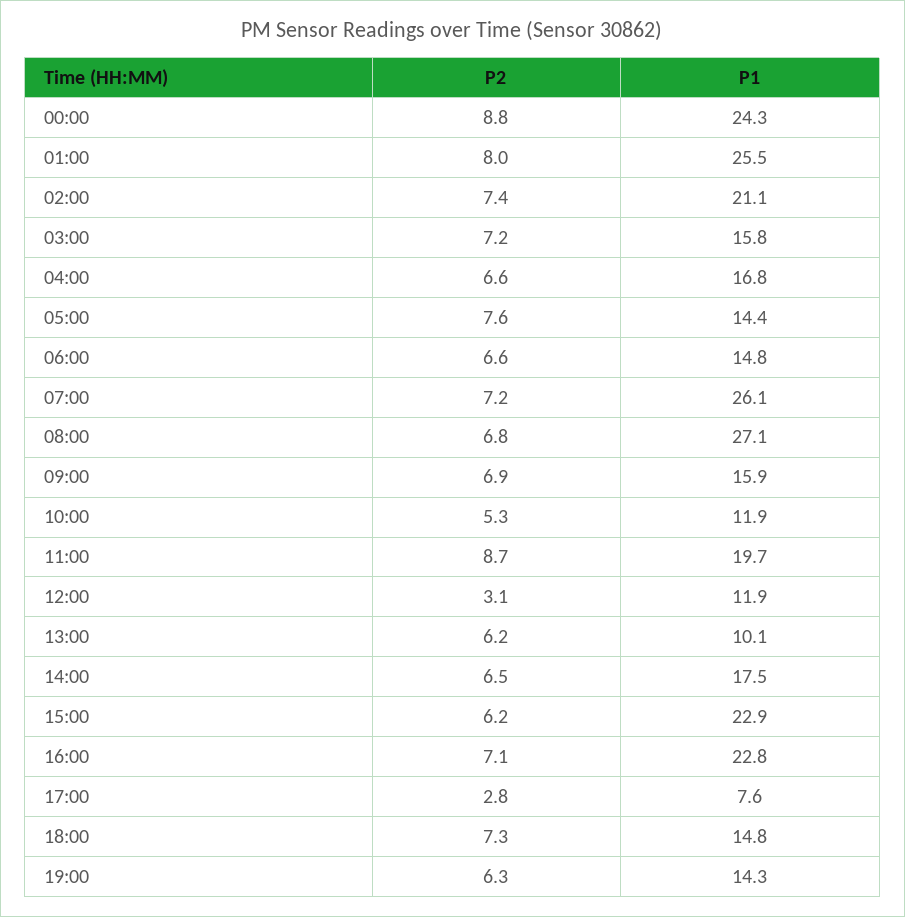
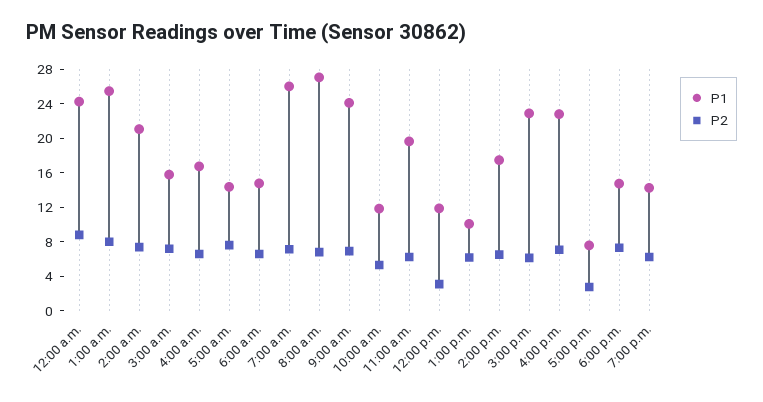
P1, 09:00: 15.9 -> 24
P2, 11:00: 8.7 -> 6

